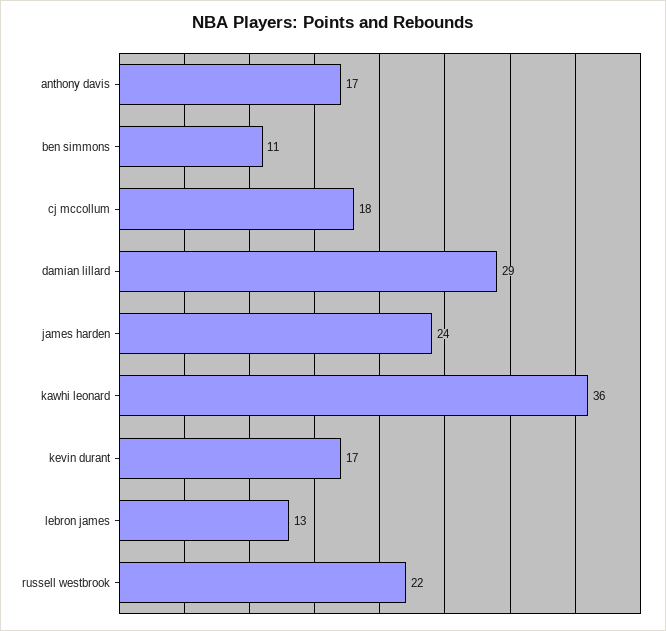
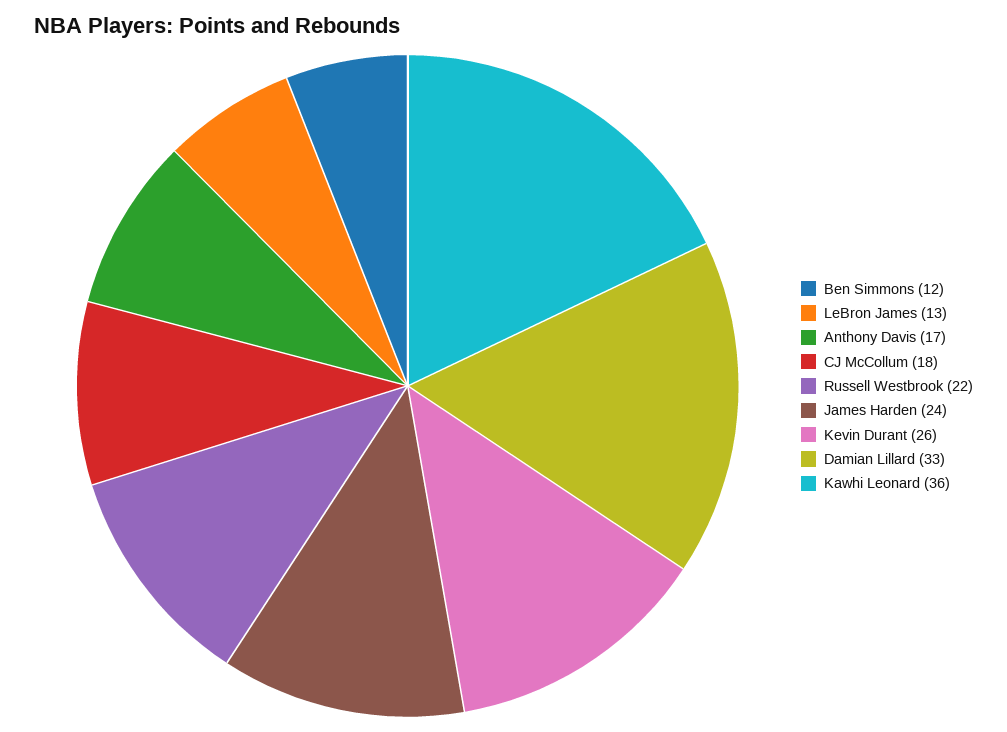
ben simmons: 11 -> 12
damian lillard: 29 -> 33
kevin durant: 17 -> 26

